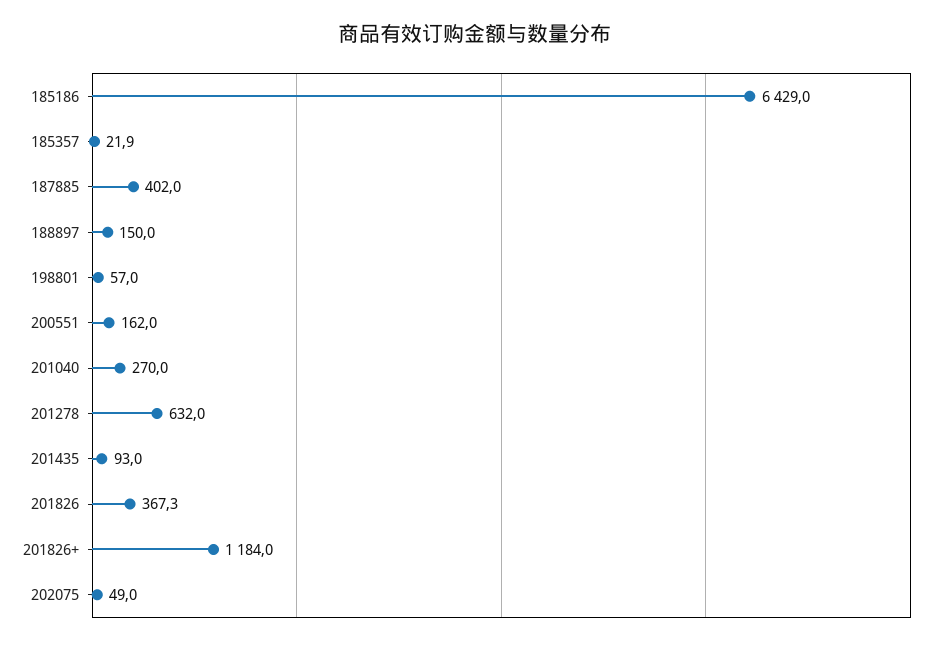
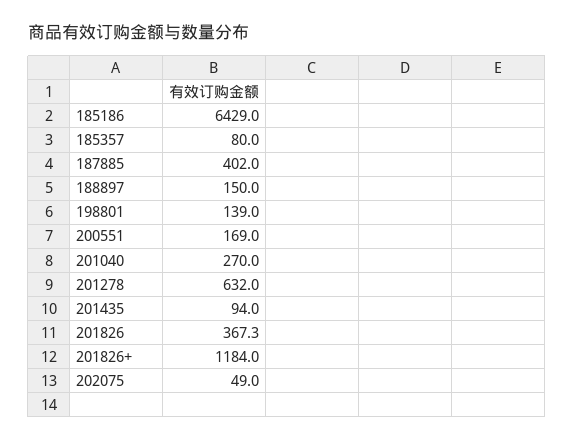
185357: 21.9 -> 80
198801: 57 -> 139
200551: 162 -> 169
201435: 93 -> 94

